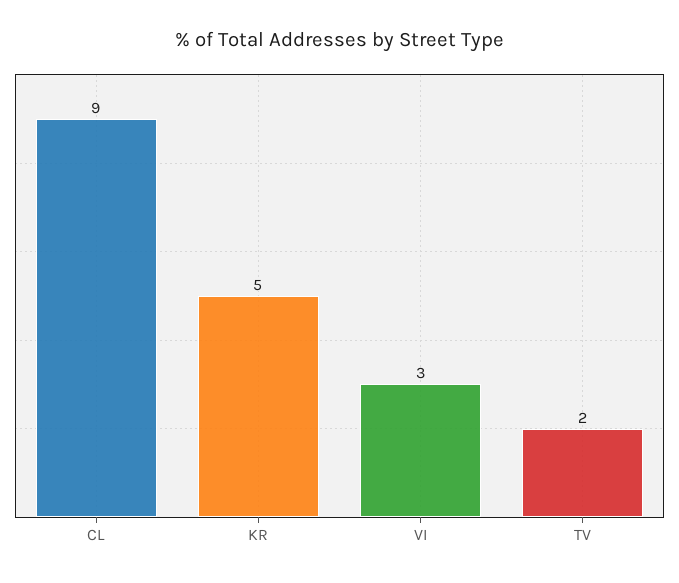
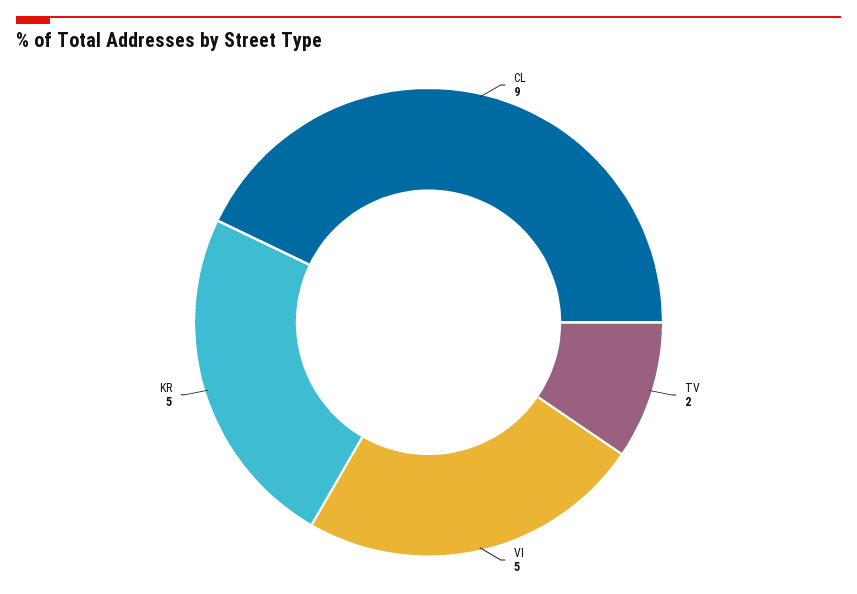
VI: 3 -> 5

